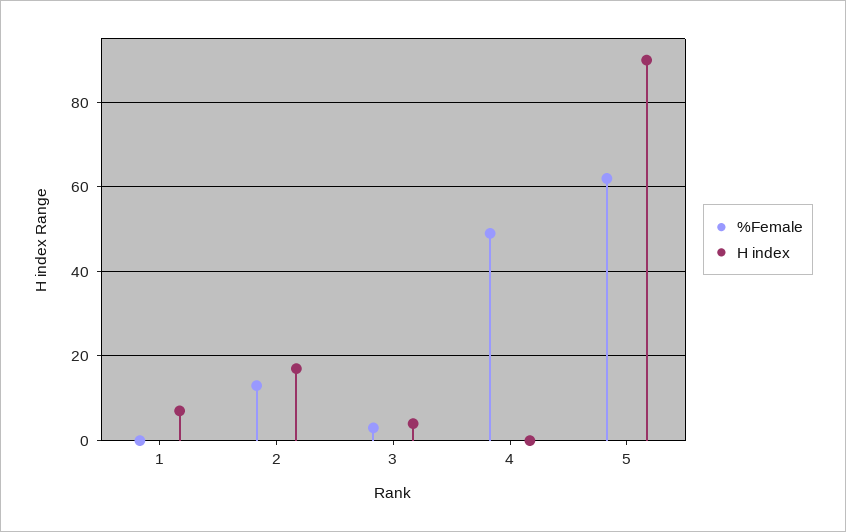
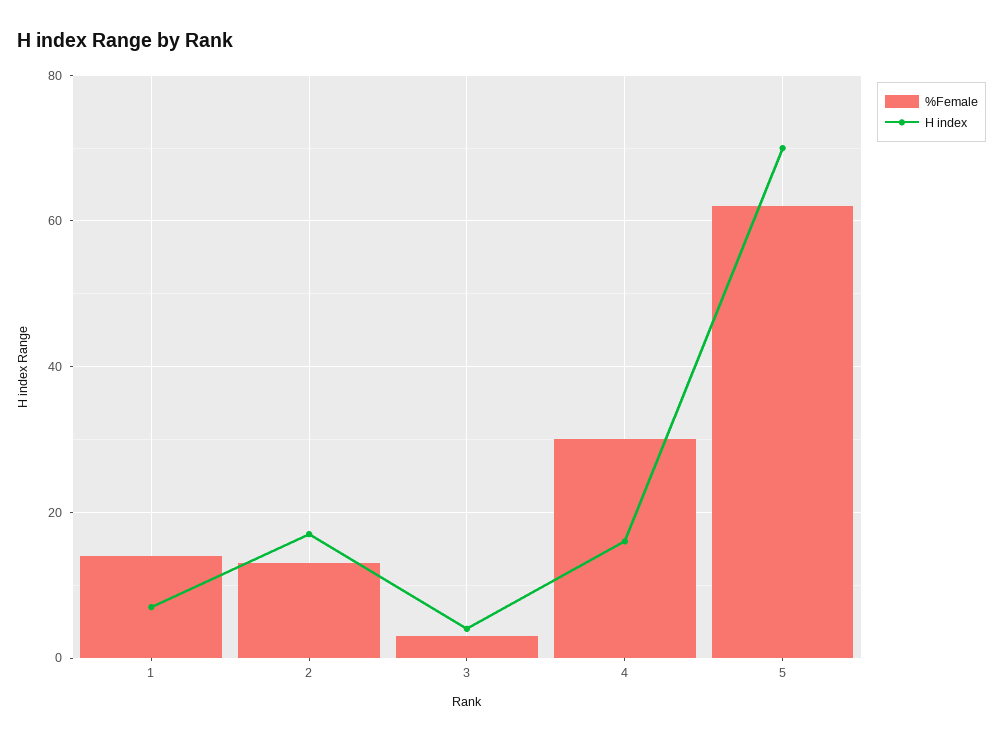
%Female, 1: 0 -> 15
%Female, 4: 50 -> 30
H index, 4: 0 -> 15
H index, 5: 90 -> 70

